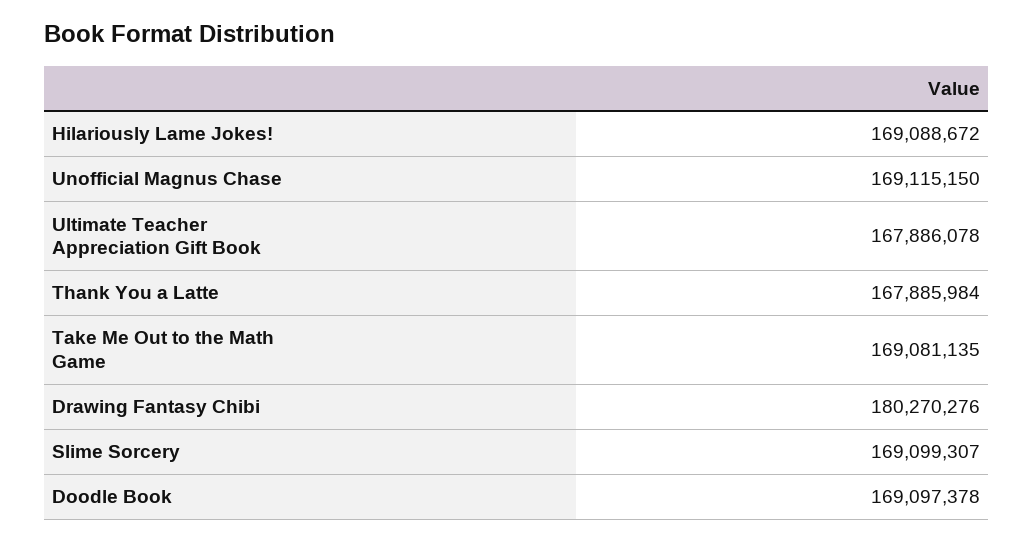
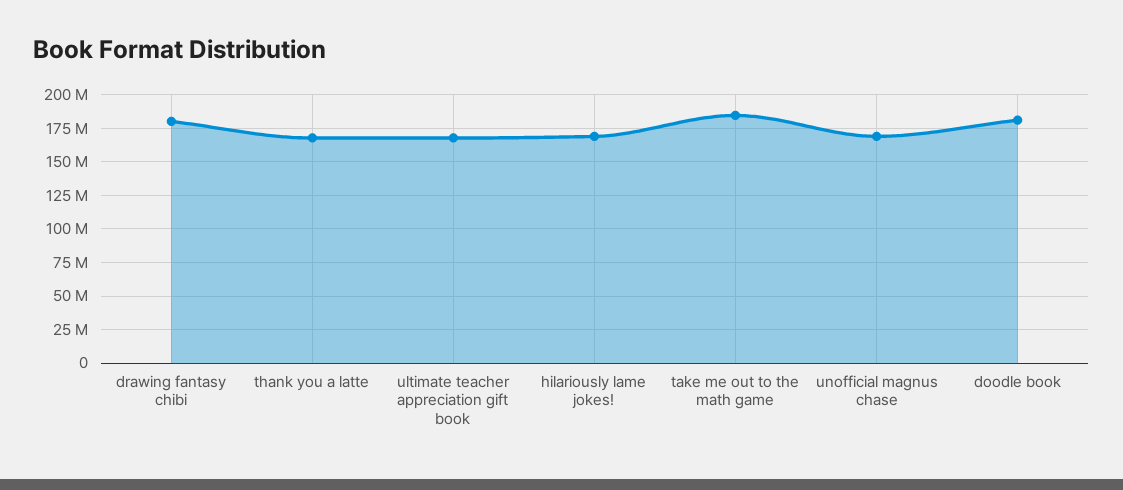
Take Me Out to the Math Game: 169081135 -> 185000000
Slime Sorcery: 169099307 -> none
Doodle Book: 169097378 -> 180000000

